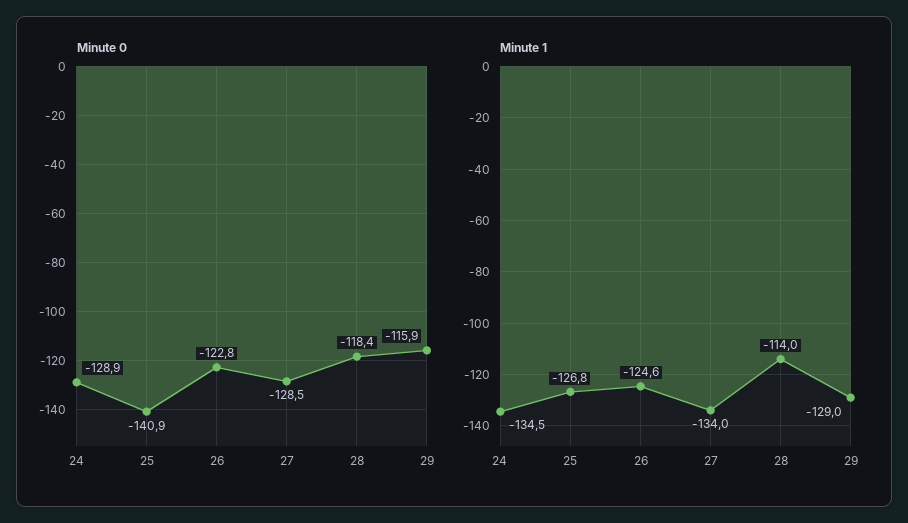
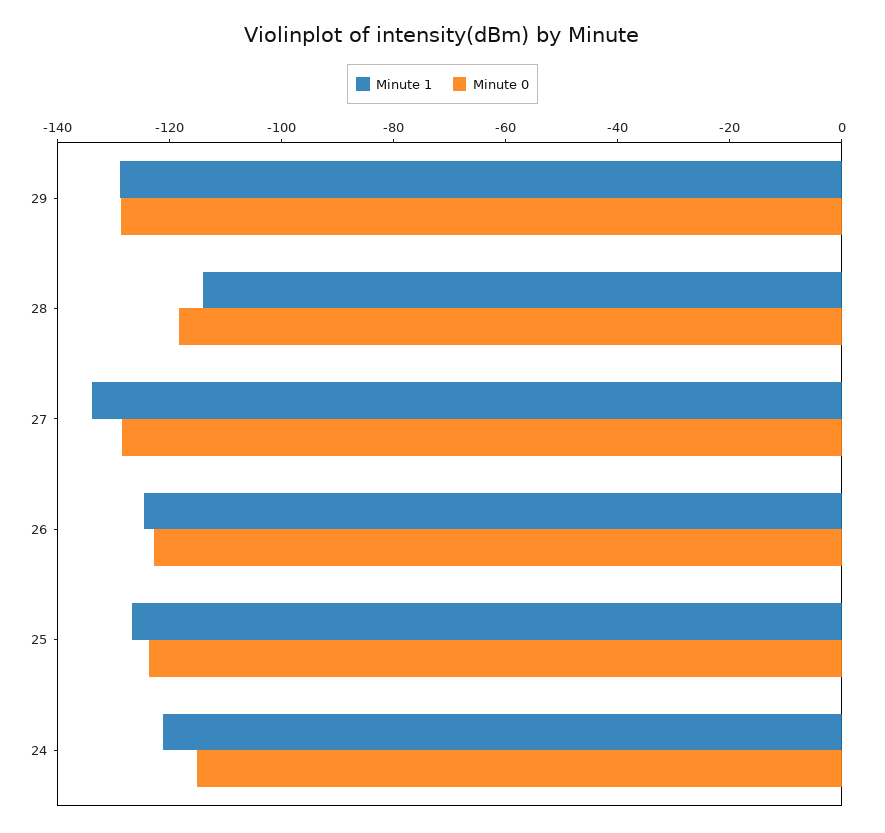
Minute 0, 24: -128.9 -> -115
Minute 0, 25: -140.9 -> -125
Minute 0, 29: -115.9 -> -130
Minute 1, 24: -134.5 -> -120

